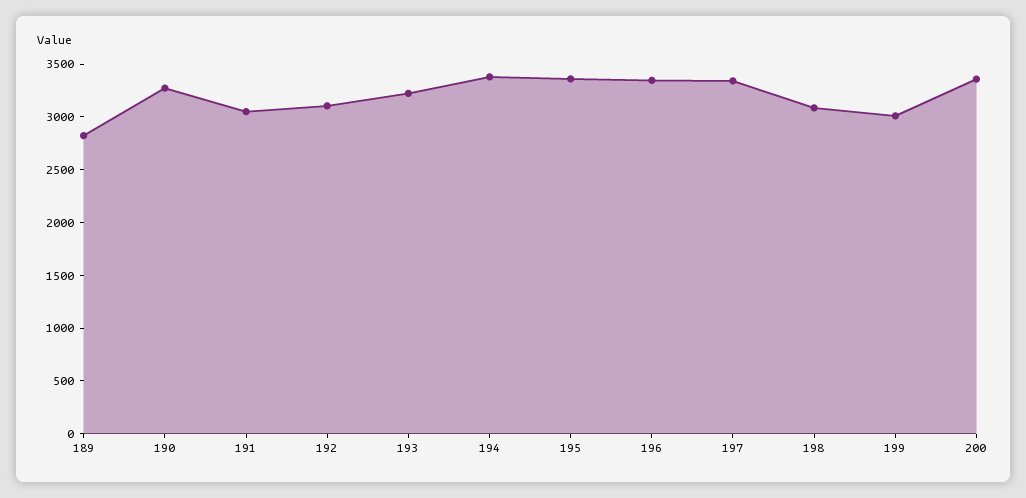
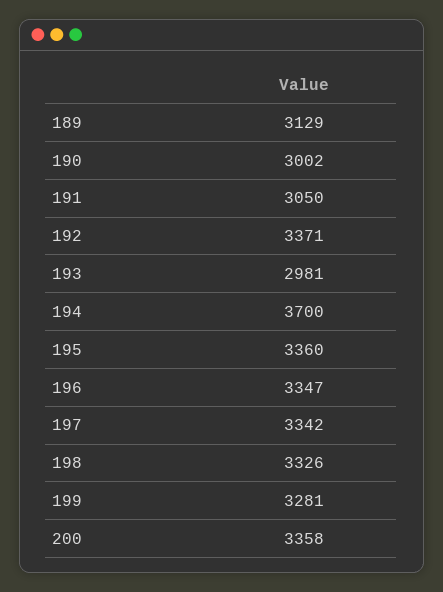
189: 2800 -> 3129
190: 3300 -> 3002
192: 3100 -> 3371
193: 3200 -> 2981
194: 3400 -> 3700
198: 3100 -> 3326
199: 3000 -> 3281

